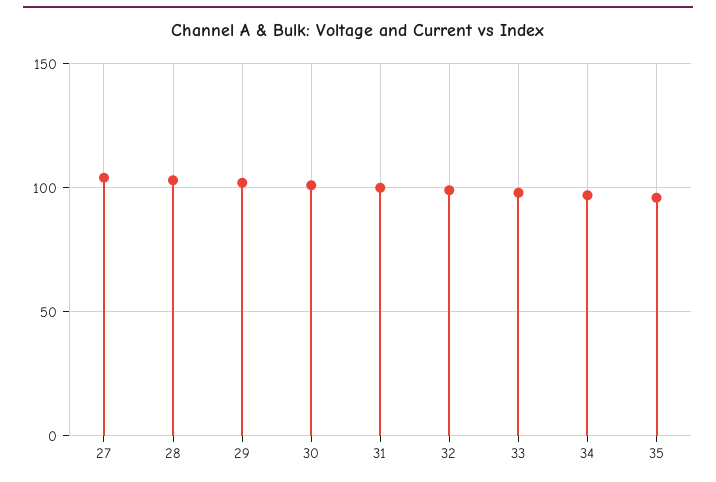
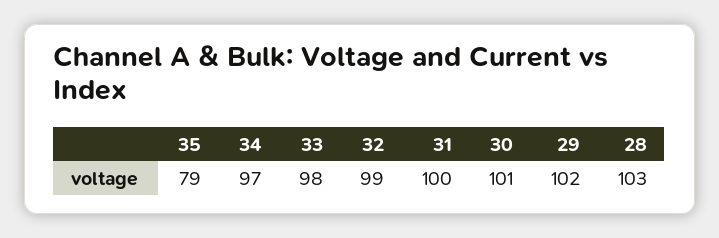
27: 105 -> none
35: 95 -> 79

